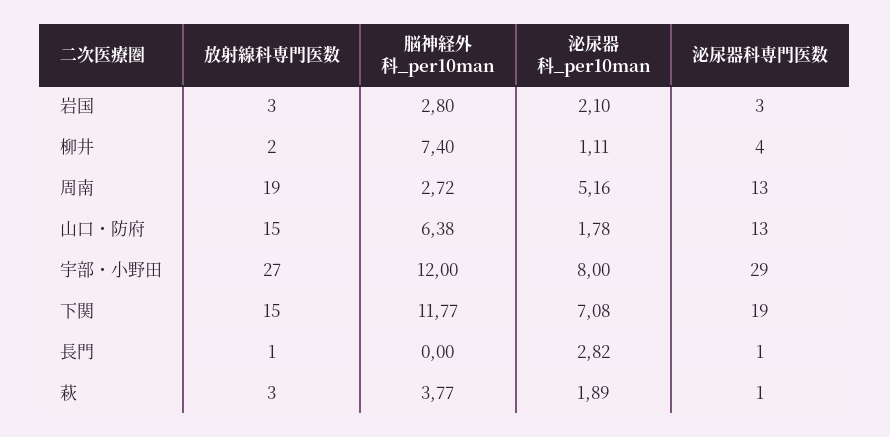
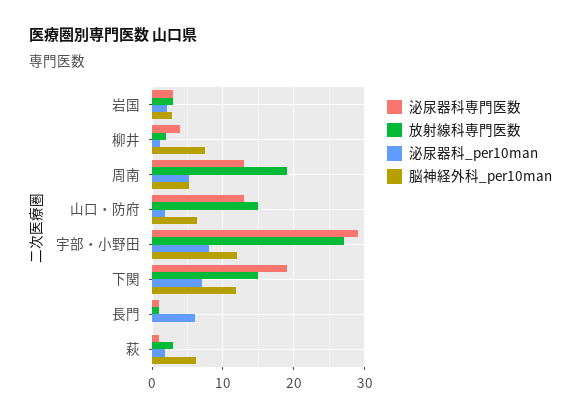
脳神経外科_per10man, 周南: 2.72 -> 5
泌尿器科_per10man, 長門: 2.82 -> 6
脳神経外科_per10man, 萩: 3.77 -> 6

